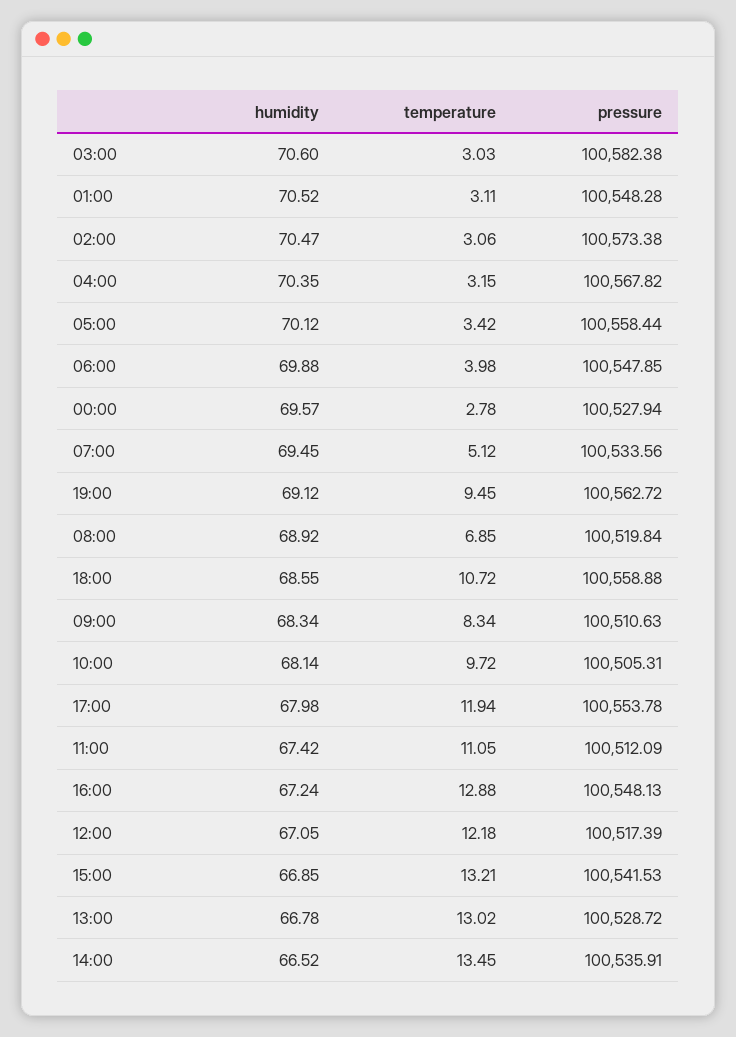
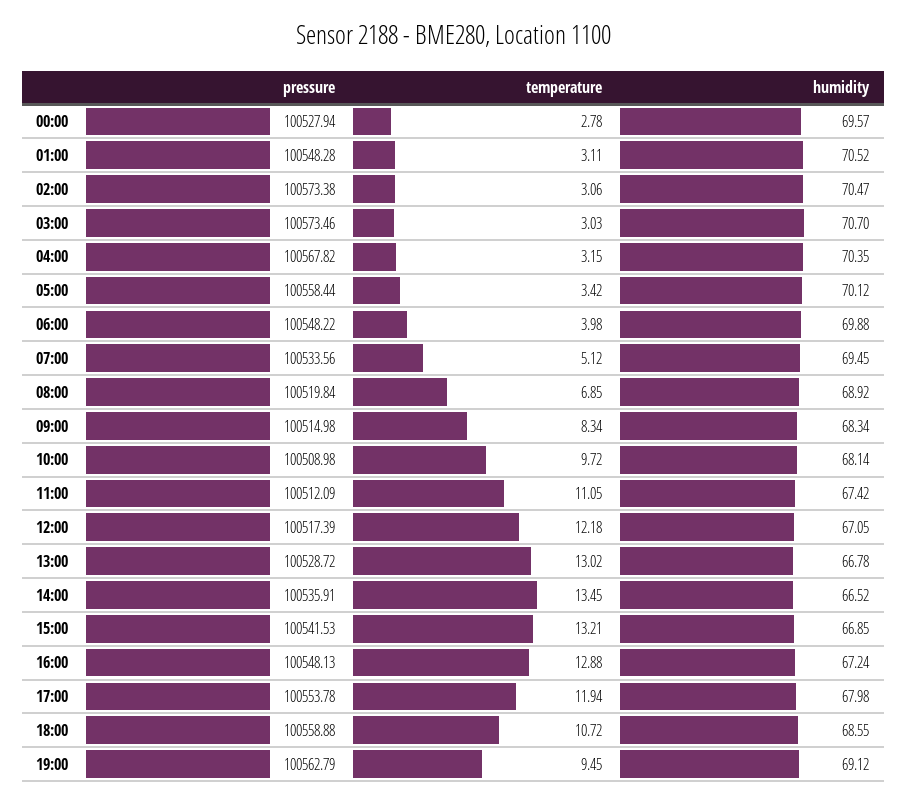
humidity, 03:00: 70.6 -> 70.7
pressure, 03:00: 100582.38 -> 100573.46
pressure, 06:00: 100547.85 -> 100548.22
pressure, 19:00: 100562.72 -> 100562.79
pressure, 09:00: 100510.63 -> 100514.98
pressure, 10:00: 100505.31 -> 100508.98

